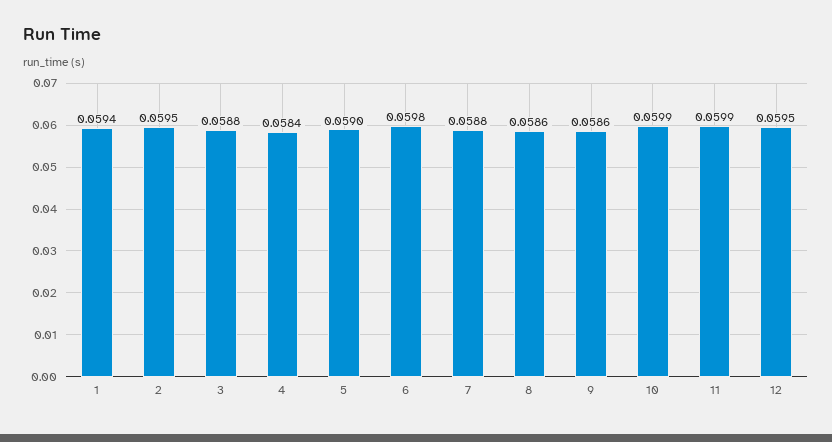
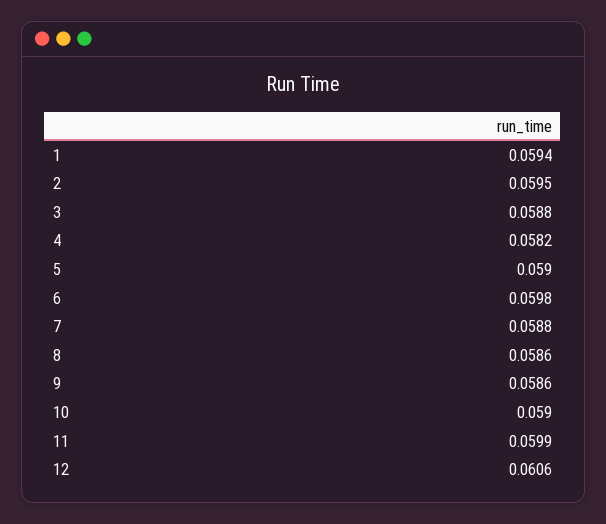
4: 0.0584 -> 0.0582
10: 0.0599 -> 0.059
12: 0.0595 -> 0.0606

